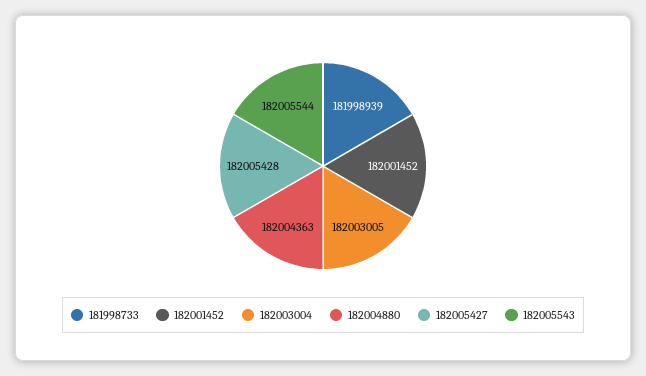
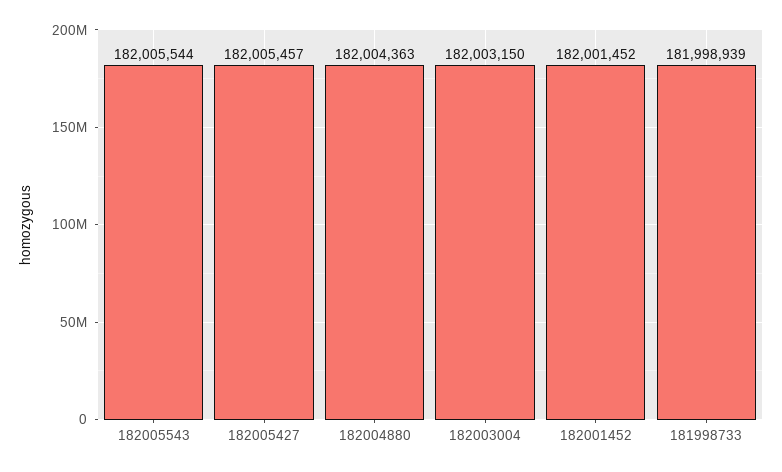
182003004: 182003005 -> 182003150
182005427: 182005428 -> 182005457

